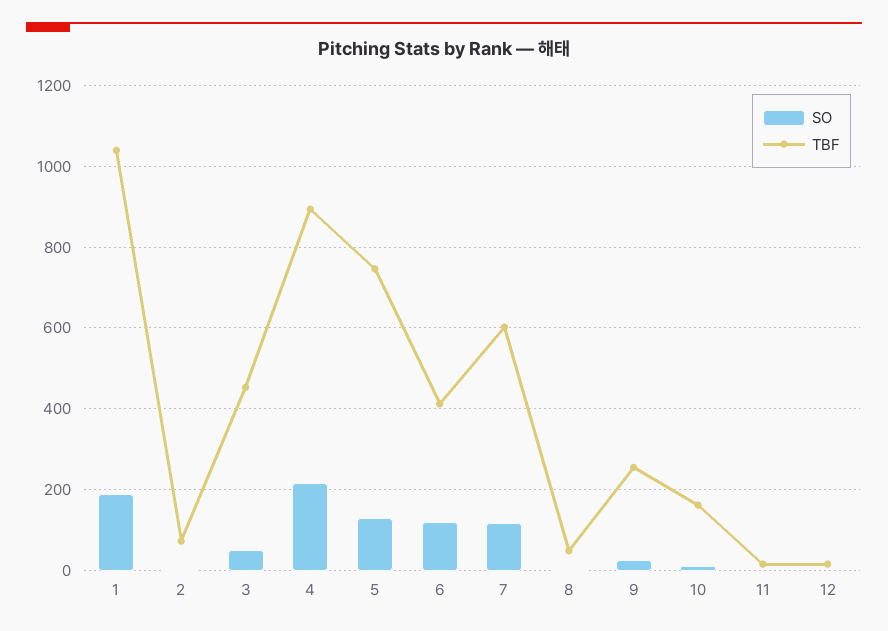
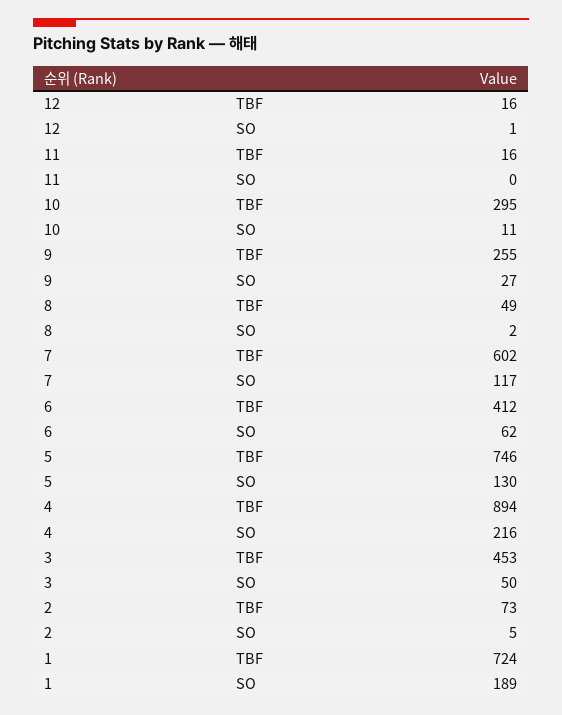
TBF, 1: 1040 -> 724
SO, 6: 120 -> 62
TBF, 10: 160 -> 295

